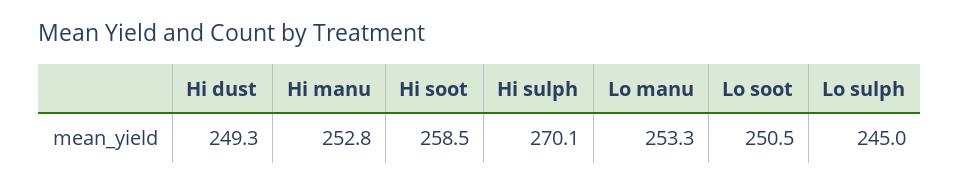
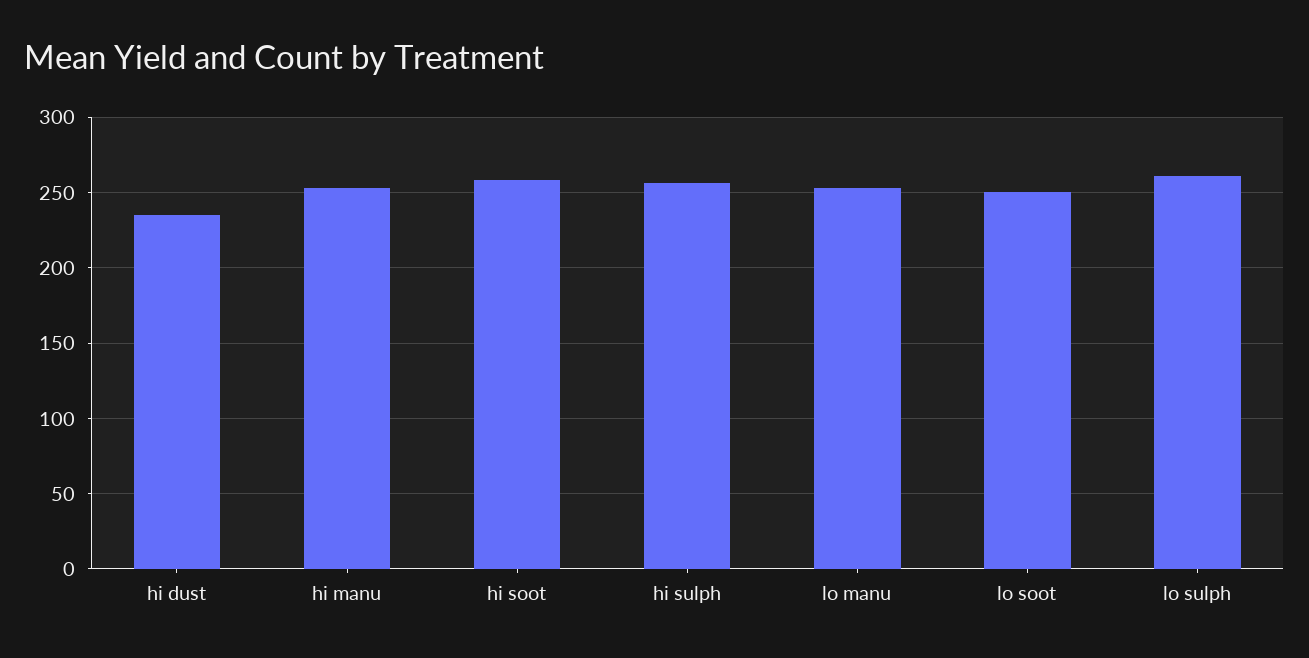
Hi dust: 249.3 -> 235
Hi sulph: 270.1 -> 255
Lo sulph: 245 -> 260

